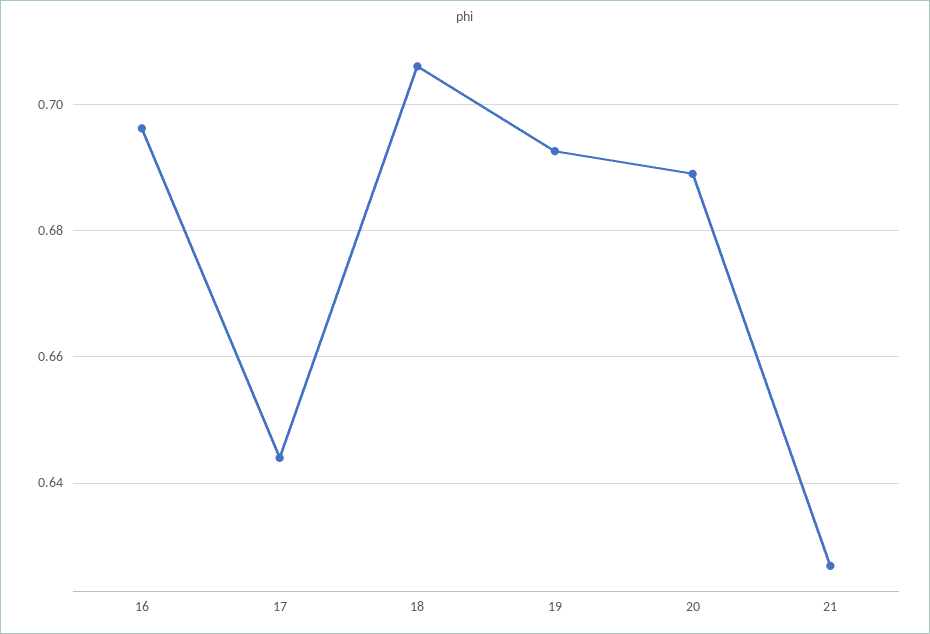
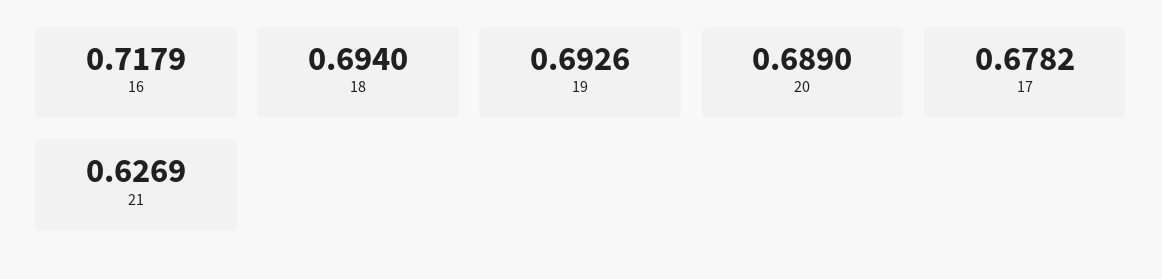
16: 0.696 -> 0.7179
17: 0.644 -> 0.6782
18: 0.706 -> 0.694

